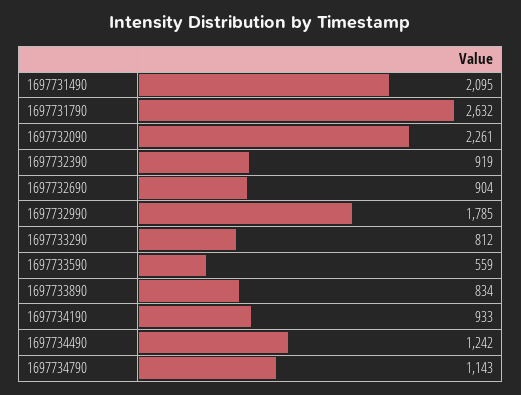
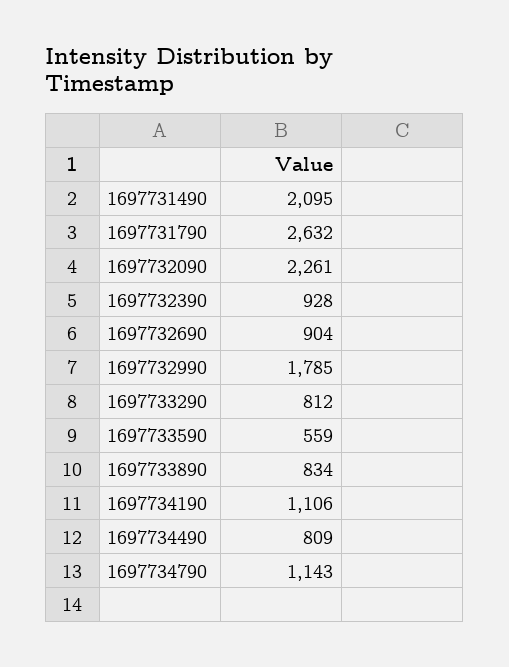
1697732390: 919 -> 928
1697734190: 933 -> 1106
1697734490: 1242 -> 809

